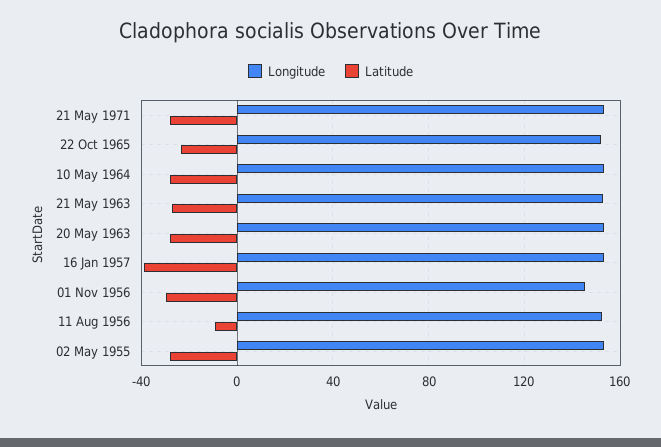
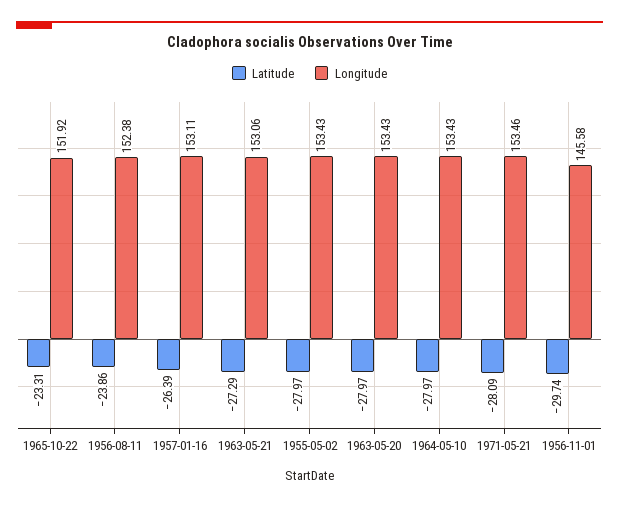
Latitude, 16 Jan 1957: -40 -> -26.39
Latitude, 11 Aug 1956: -10 -> -23.86

